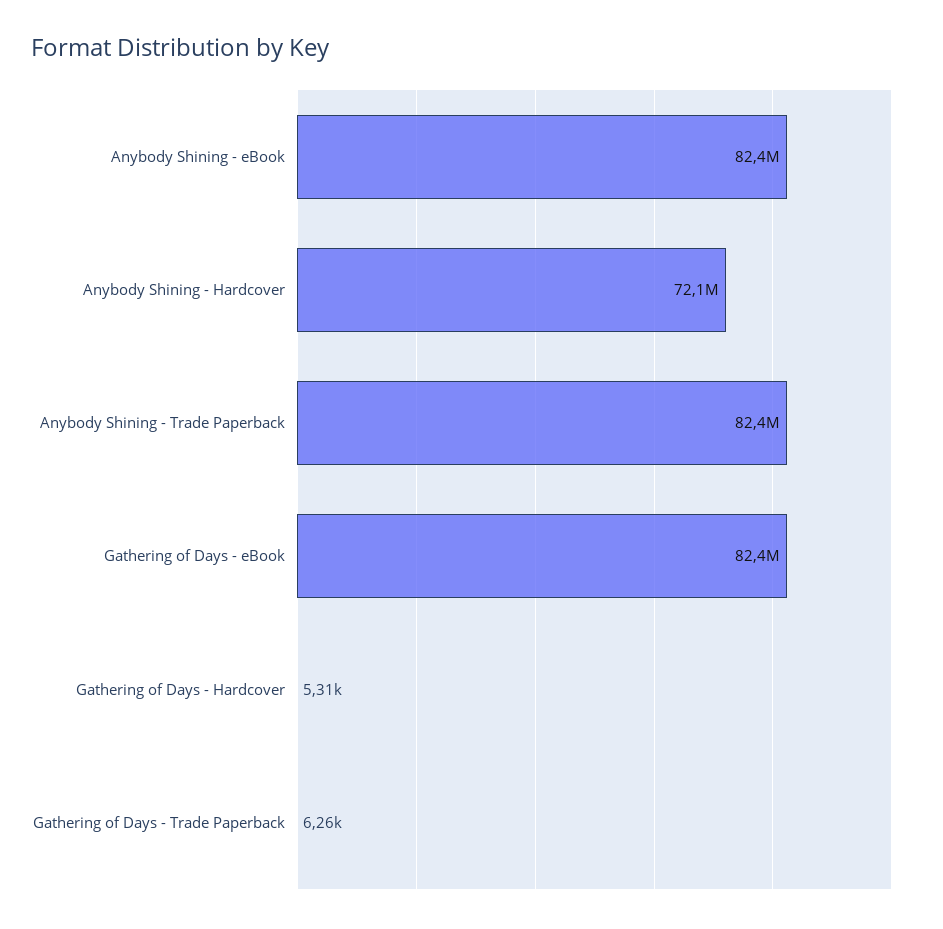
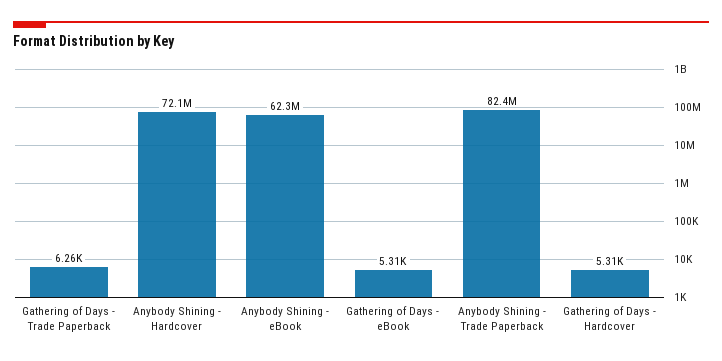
Anybody Shining - eBook: 82400000 -> 62300000
Gathering of Days - eBook: 82400000 -> 5310

